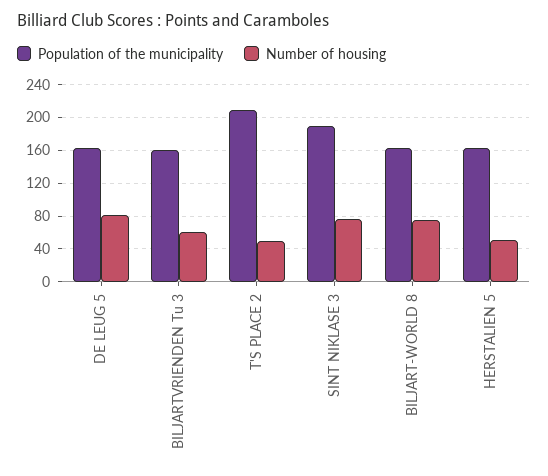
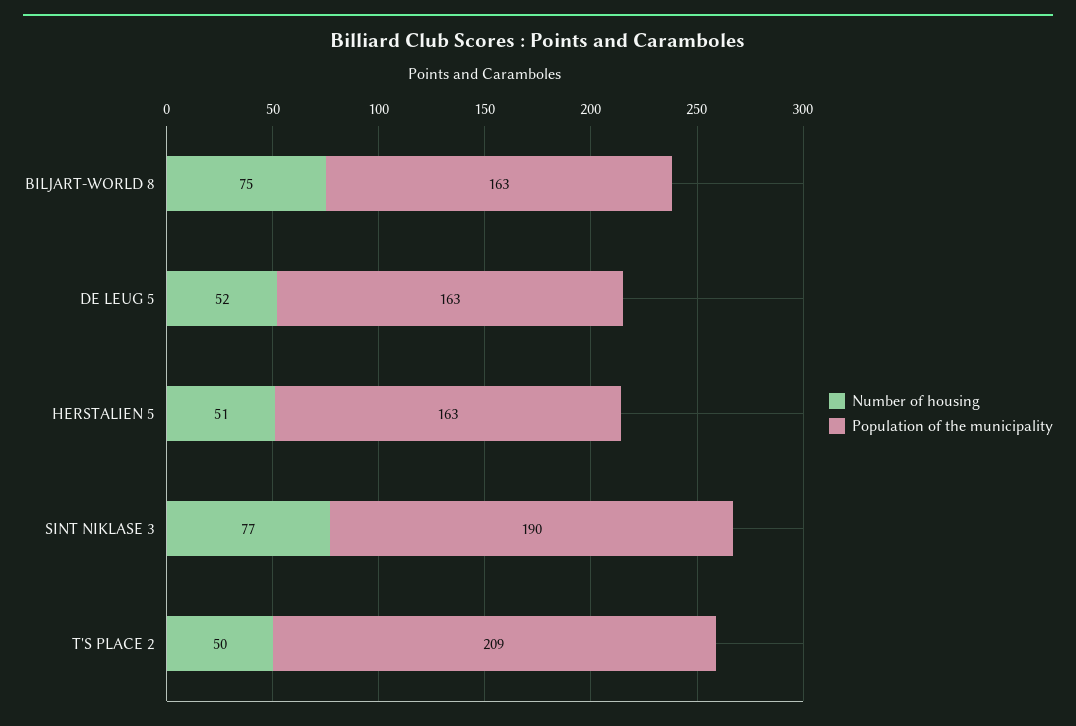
Number of housing, DE LEUG 5: 80 -> 52
Population of the municipality, BILJARTVRIENDEN Tu 3: 160 -> none
Number of housing, BILJARTVRIENDEN Tu 3: 60 -> none

